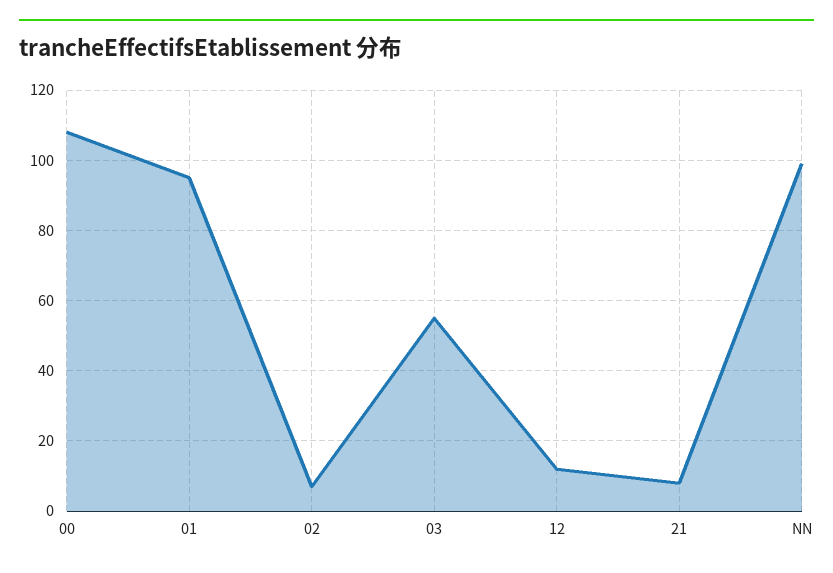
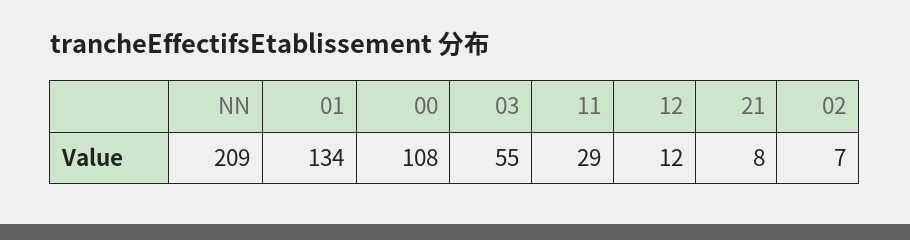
01: 95 -> 134
NN: 100 -> 209
11: none -> 29

